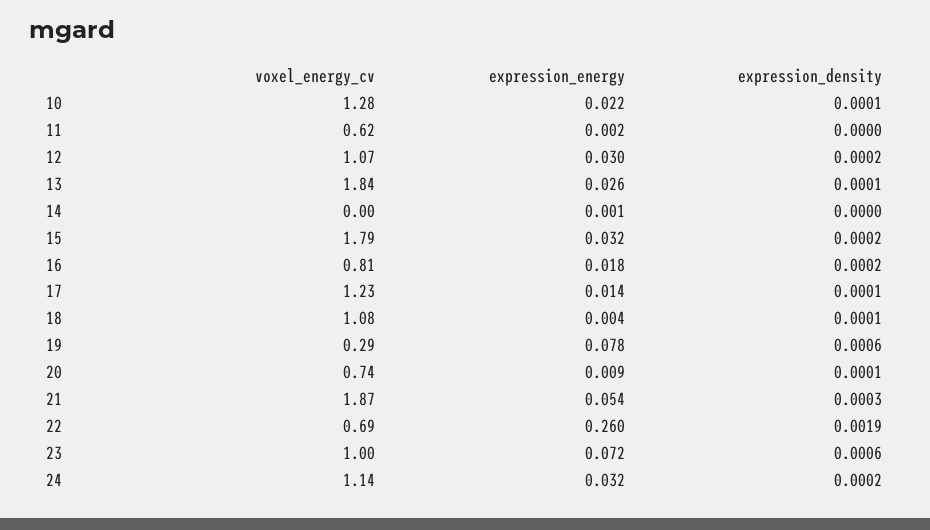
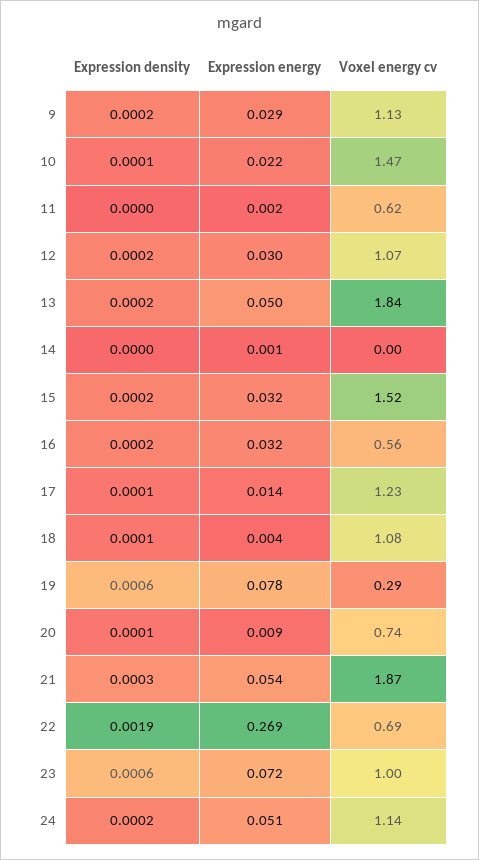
voxel_energy_cv, 10: 1.28 -> 1.47
expression_energy, 13: 0.026 -> 0.05
expression_density, 13: 0.0001 -> 0.0002
voxel_energy_cv, 15: 1.79 -> 1.52
voxel_energy_cv, 16: 0.81 -> 0.56
expression_energy, 16: 0.018 -> 0.032
expression_energy, 22: 0.26 -> 0.269
expression_energy, 24: 0.032 -> 0.051
expression_density, 9: none -> 0.0002
expression_energy, 9: none -> 0.029
voxel_energy_cv, 9: none -> 1.13

